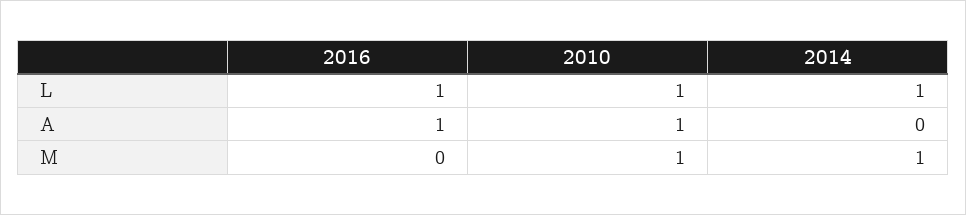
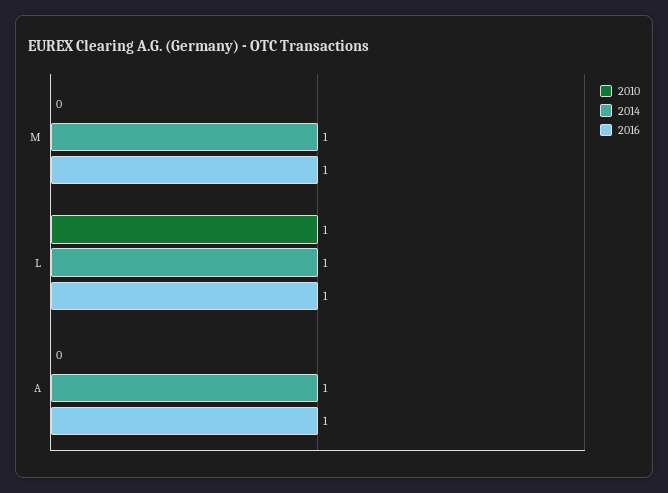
2010, A: 1 -> 0
2014, A: 0 -> 1
2016, M: 0 -> 1
2010, M: 1 -> 0

